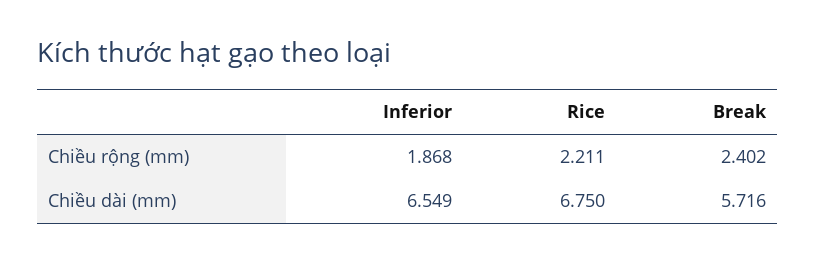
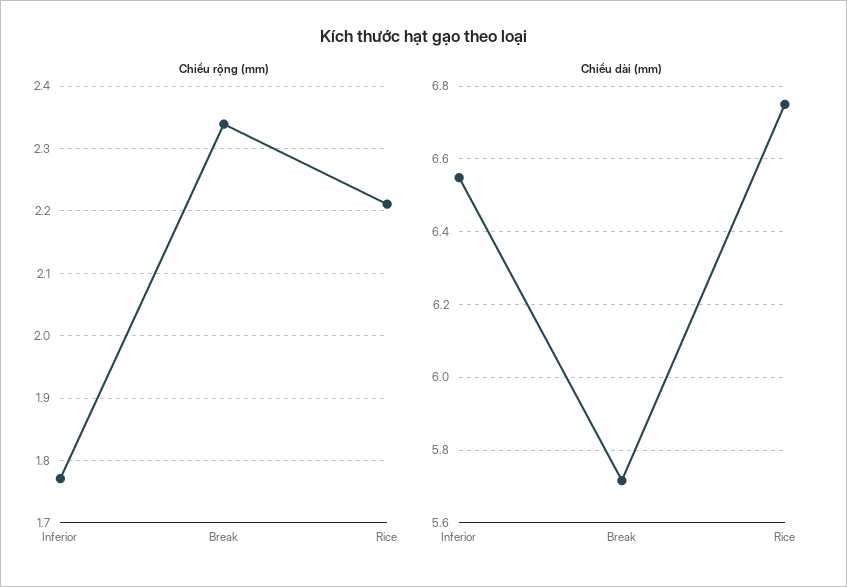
Chiều rộng (mm), Inferior: 1.868 -> 1.77
Chiều rộng (mm), Break: 2.402 -> 2.34

